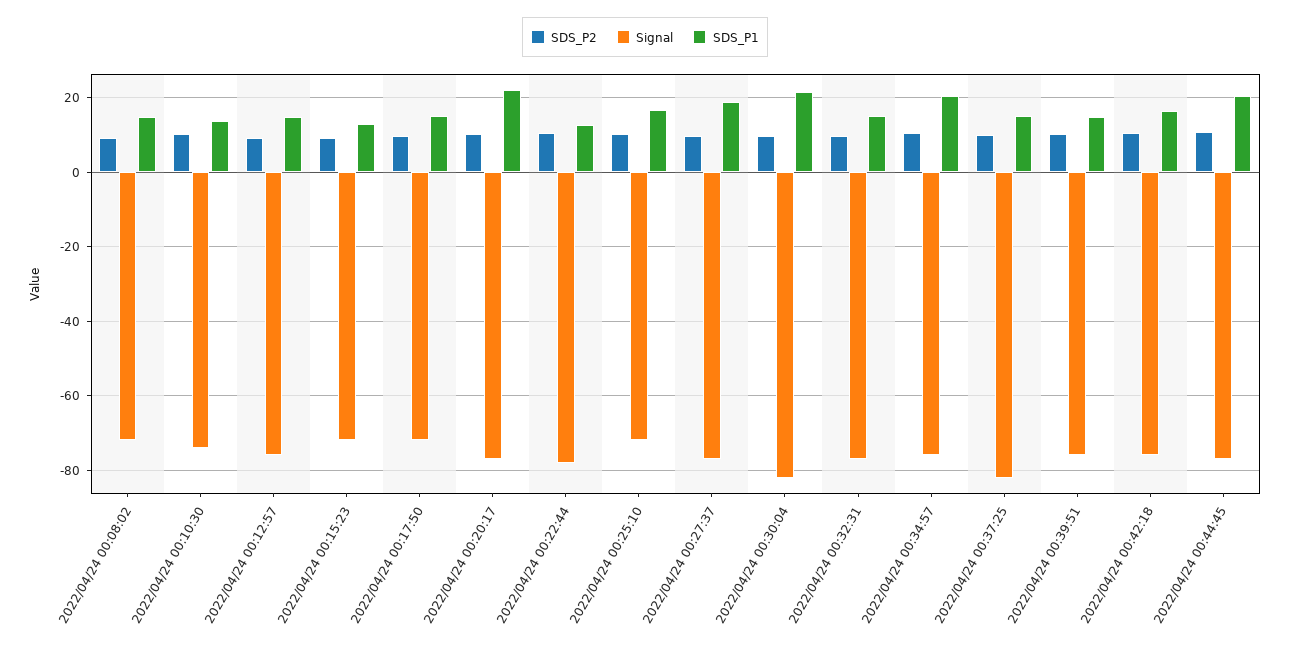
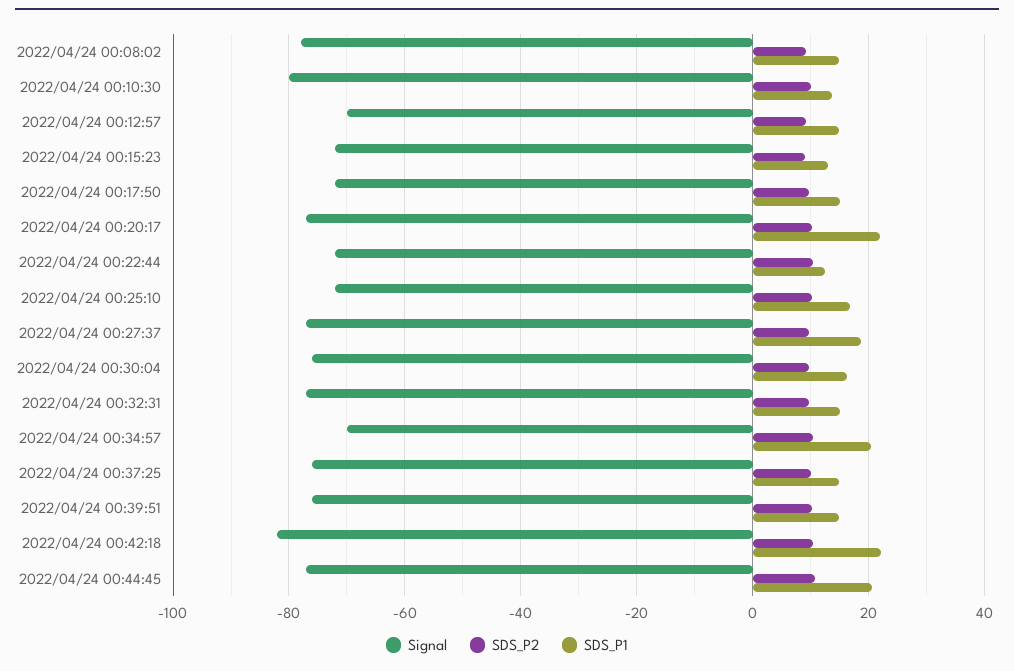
Signal, 2022/04/24 00:08:02: -72 -> -78
Signal, 2022/04/24 00:10:30: -74 -> -80
Signal, 2022/04/24 00:12:57: -76 -> -70
Signal, 2022/04/24 00:22:44: -78 -> -72
Signal, 2022/04/24 00:30:04: -82 -> -76
SDS_P1, 2022/04/24 00:30:04: 22 -> 16
Signal, 2022/04/24 00:34:57: -76 -> -70
Signal, 2022/04/24 00:37:25: -82 -> -76
Signal, 2022/04/24 00:42:18: -76 -> -82
SDS_P1, 2022/04/24 00:42:18: 16 -> 22

